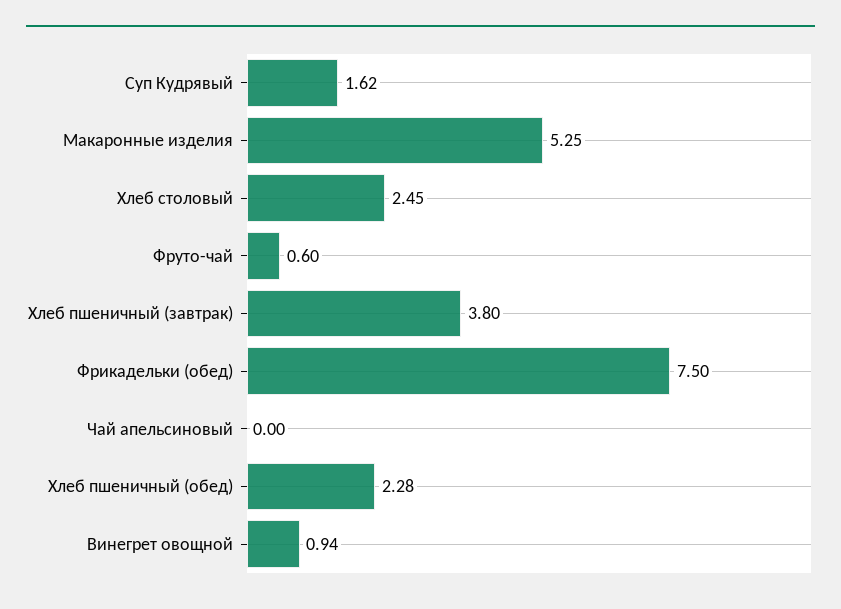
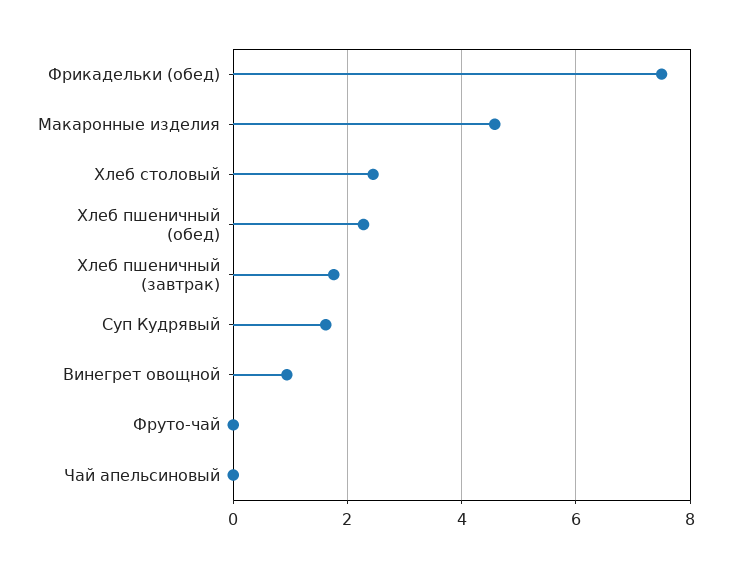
Макаронные изделия: 5.25 -> 4.6
Фруто-чай: 0.6 -> 0
Хлеб пшеничный (завтрак): 3.8 -> 1.8

